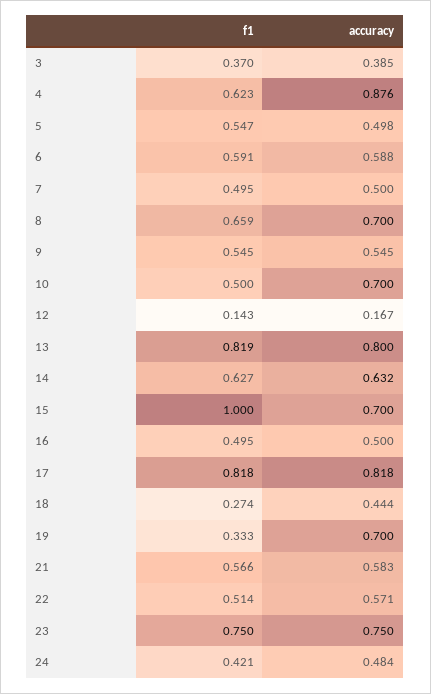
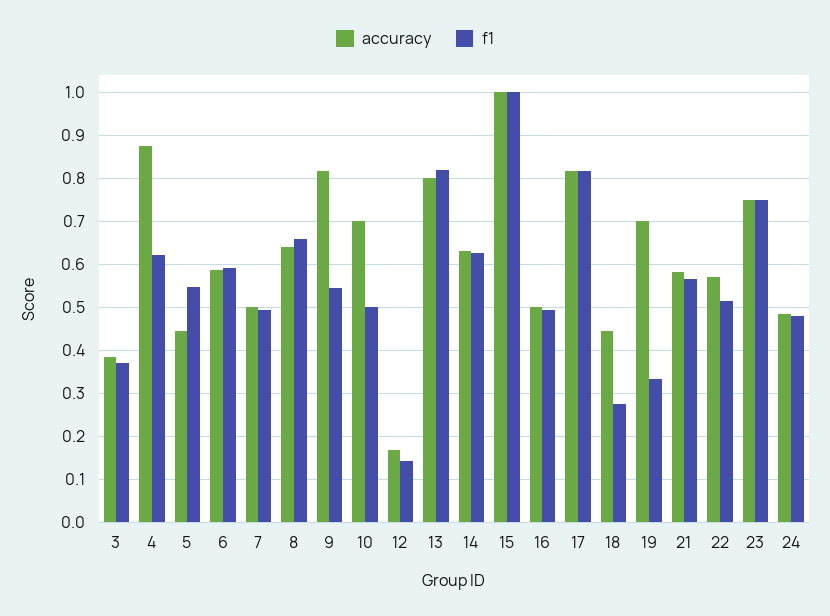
accuracy, 5: 0.498 -> 0.44
accuracy, 8: 0.7 -> 0.64
accuracy, 9: 0.545 -> 0.82
accuracy, 15: 0.7 -> 1
f1, 24: 0.421 -> 0.48

